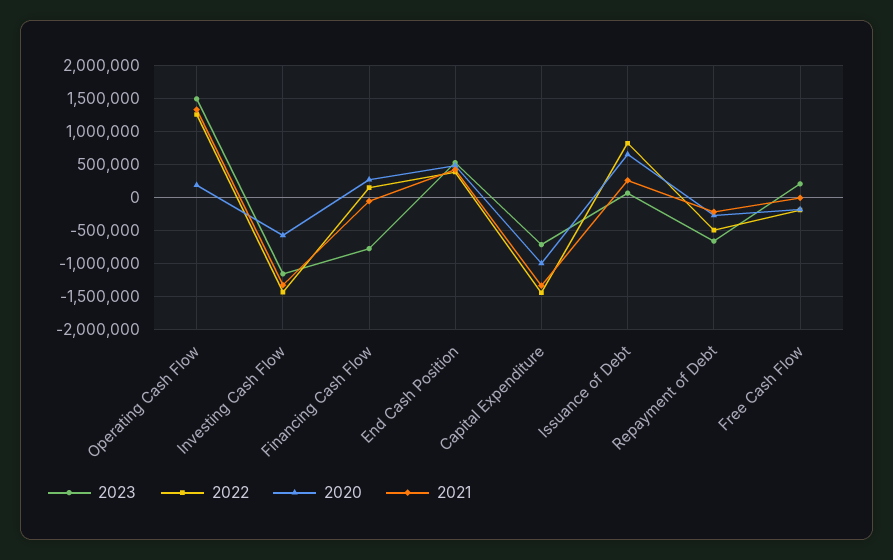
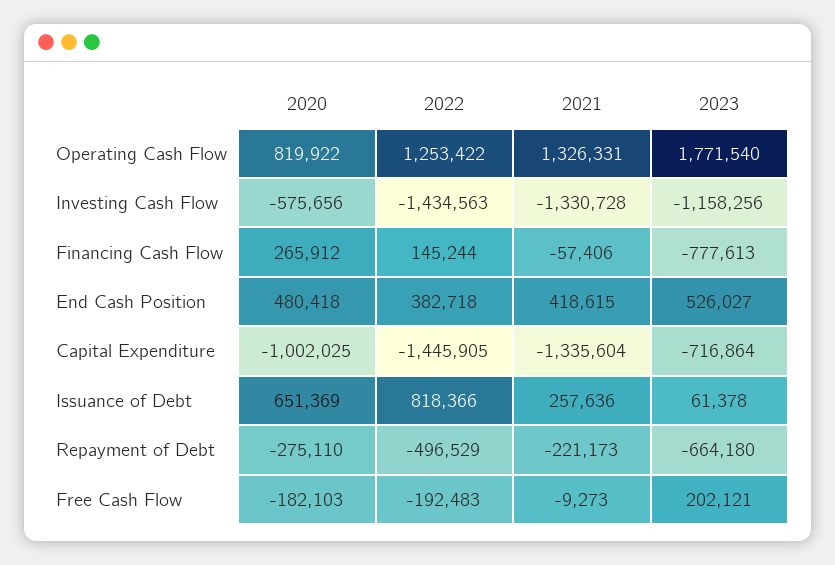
2023, Operating Cash Flow: 1500000 -> 1771540
2020, Operating Cash Flow: 200000 -> 819922

